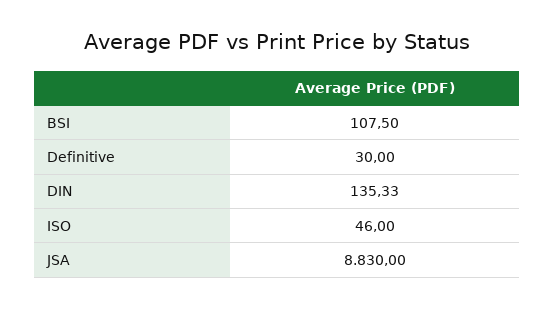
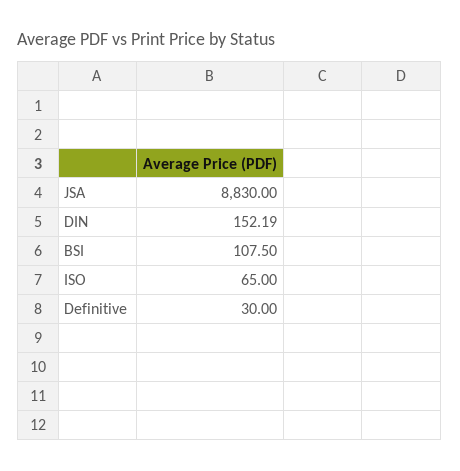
DIN: 135.33 -> 152.19
ISO: 46 -> 65

